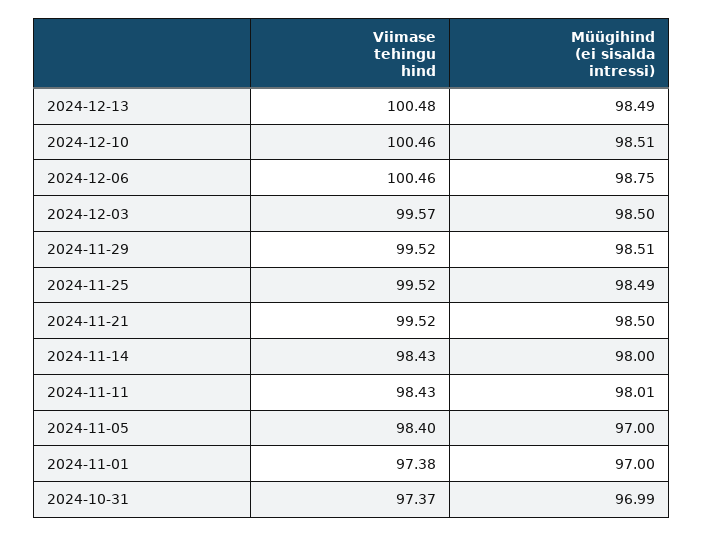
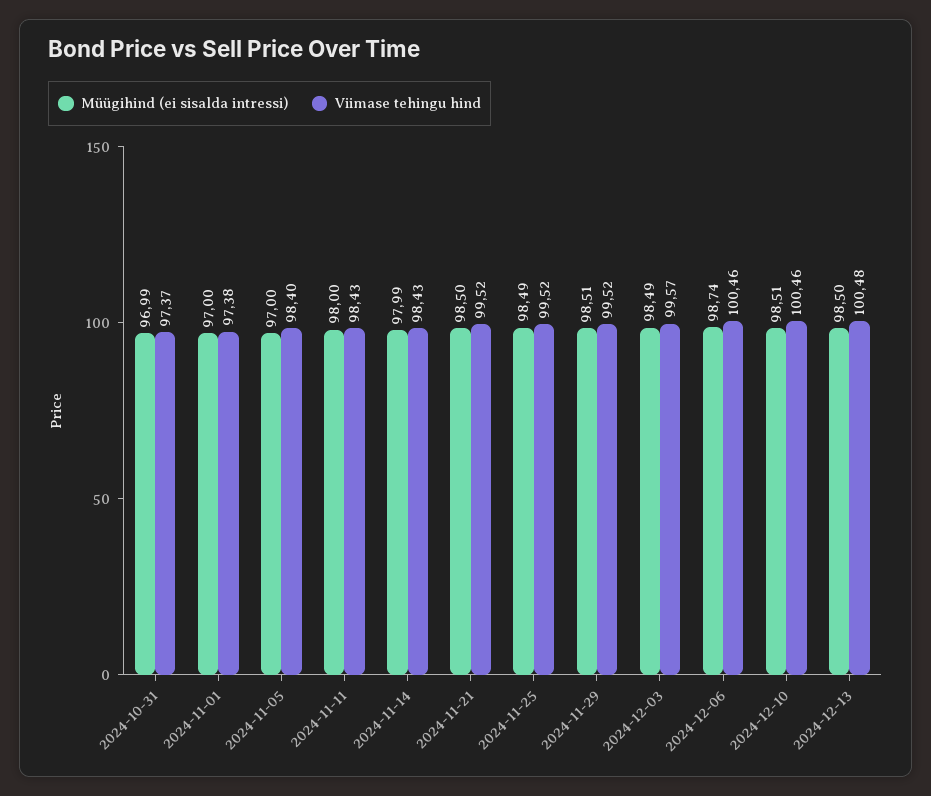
Müügihind (ei sisalda intressi), 2024-12-13: 98.49 -> 98.5
Müügihind (ei sisalda intressi), 2024-12-06: 98.75 -> 98.74
Müügihind (ei sisalda intressi), 2024-12-03: 98.5 -> 98.49
Müügihind (ei sisalda intressi), 2024-11-14: 98 -> 97.99
Müügihind (ei sisalda intressi), 2024-11-11: 98.01 -> 98

